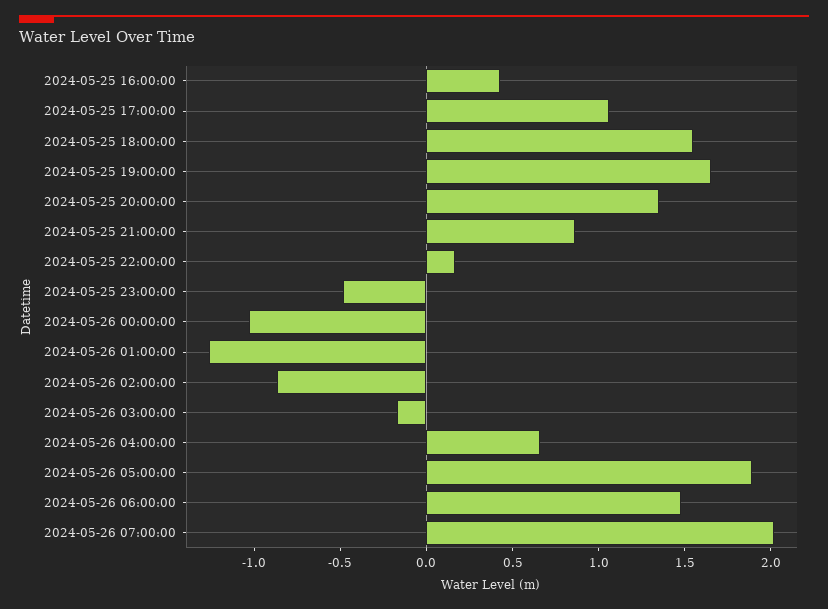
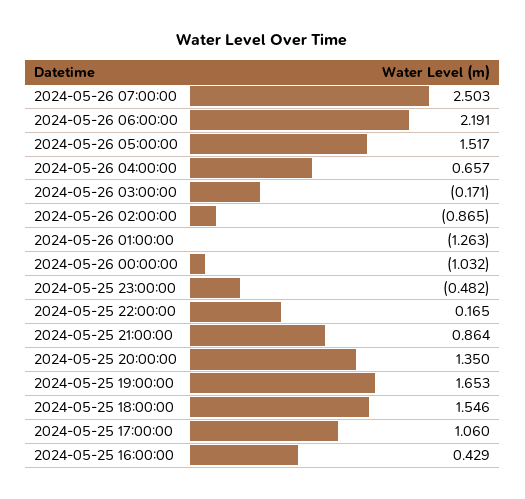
2024-05-26 05:00:00: 1.9 -> 1.517
2024-05-26 06:00:00: 1.5 -> 2.191
2024-05-26 07:00:00: 2 -> 2.503

